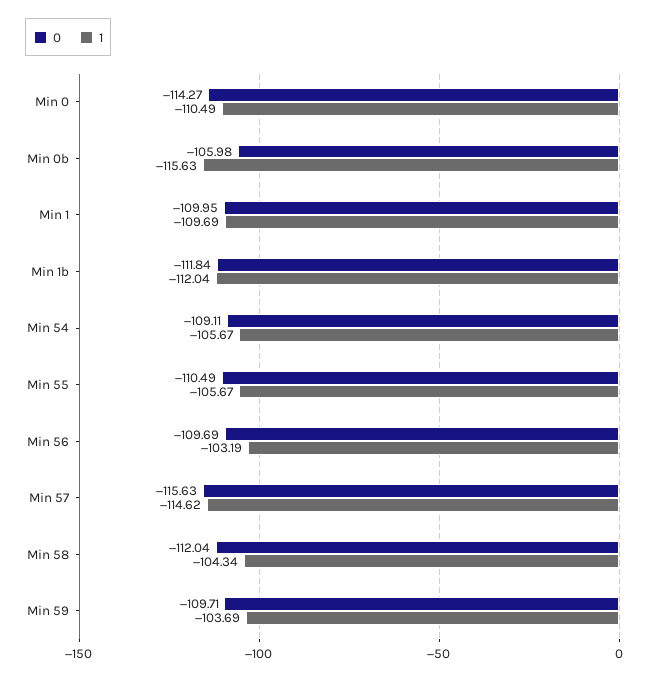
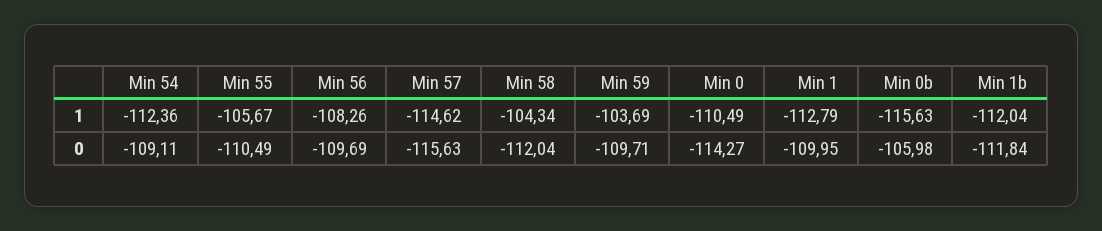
1, Min 1: -109.69 -> -112.79
1, Min 54: -105.67 -> -112.36
1, Min 56: -103.19 -> -108.26

